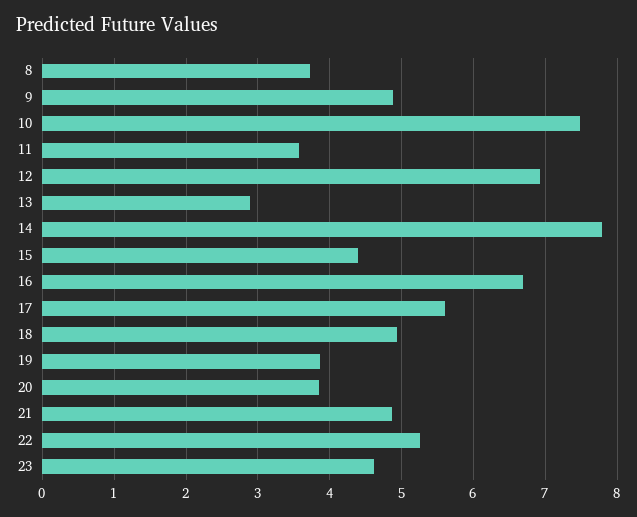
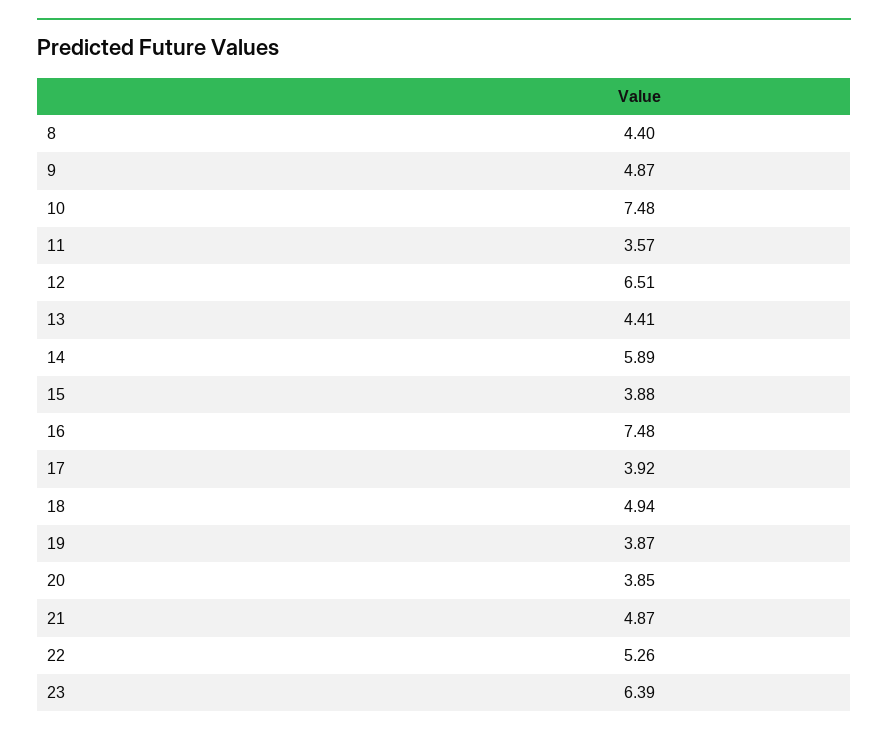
8: 3.7 -> 4.4
12: 6.9 -> 6.51
13: 2.9 -> 4.41
14: 7.8 -> 5.89
15: 4.4 -> 3.88
16: 6.7 -> 7.48
17: 5.6 -> 3.92
23: 4.6 -> 6.39

